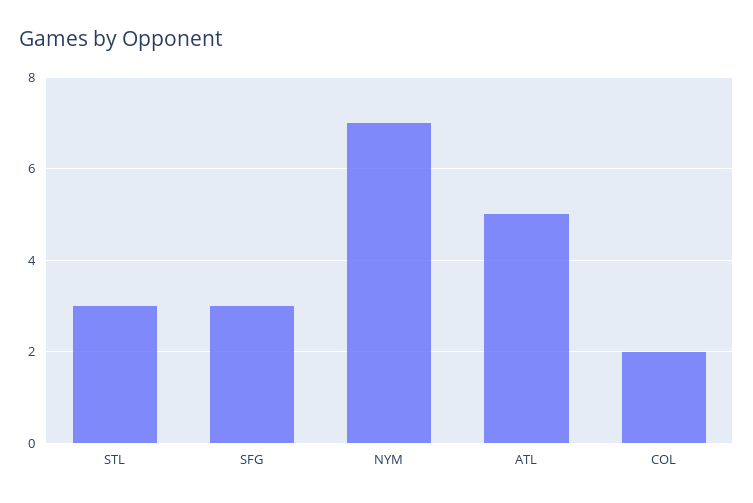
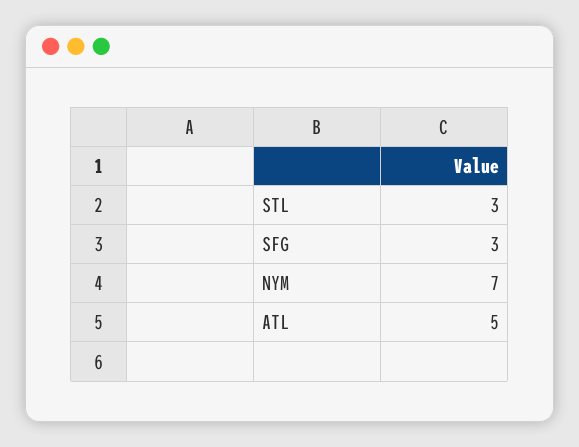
COL: 2 -> none

